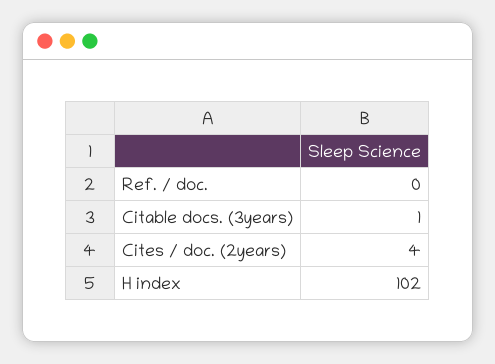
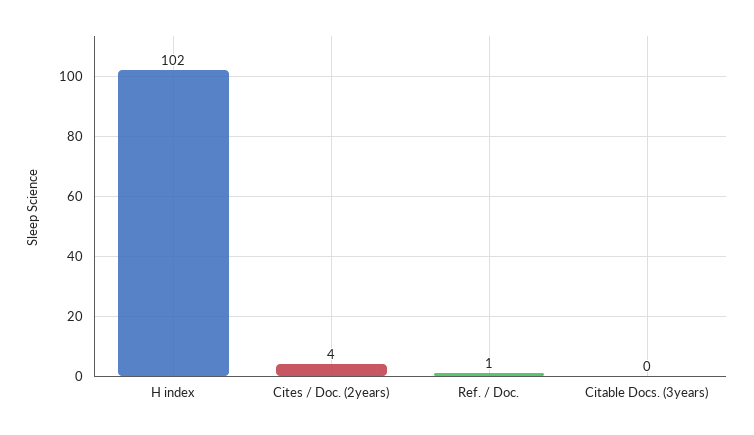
Ref. / doc.: 0 -> 1
Citable docs. (3years): 1 -> 0

